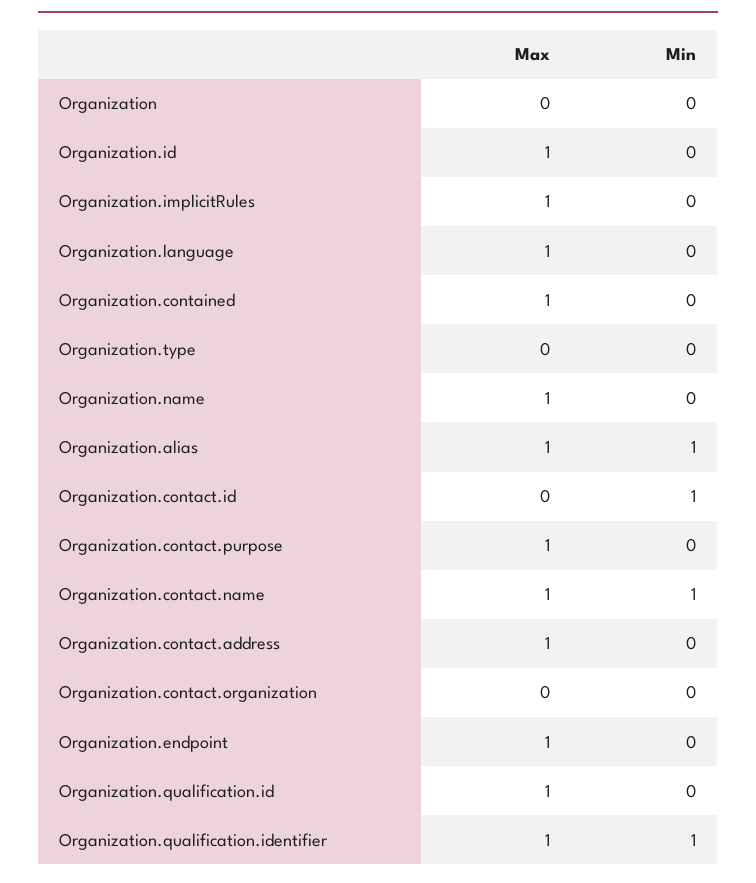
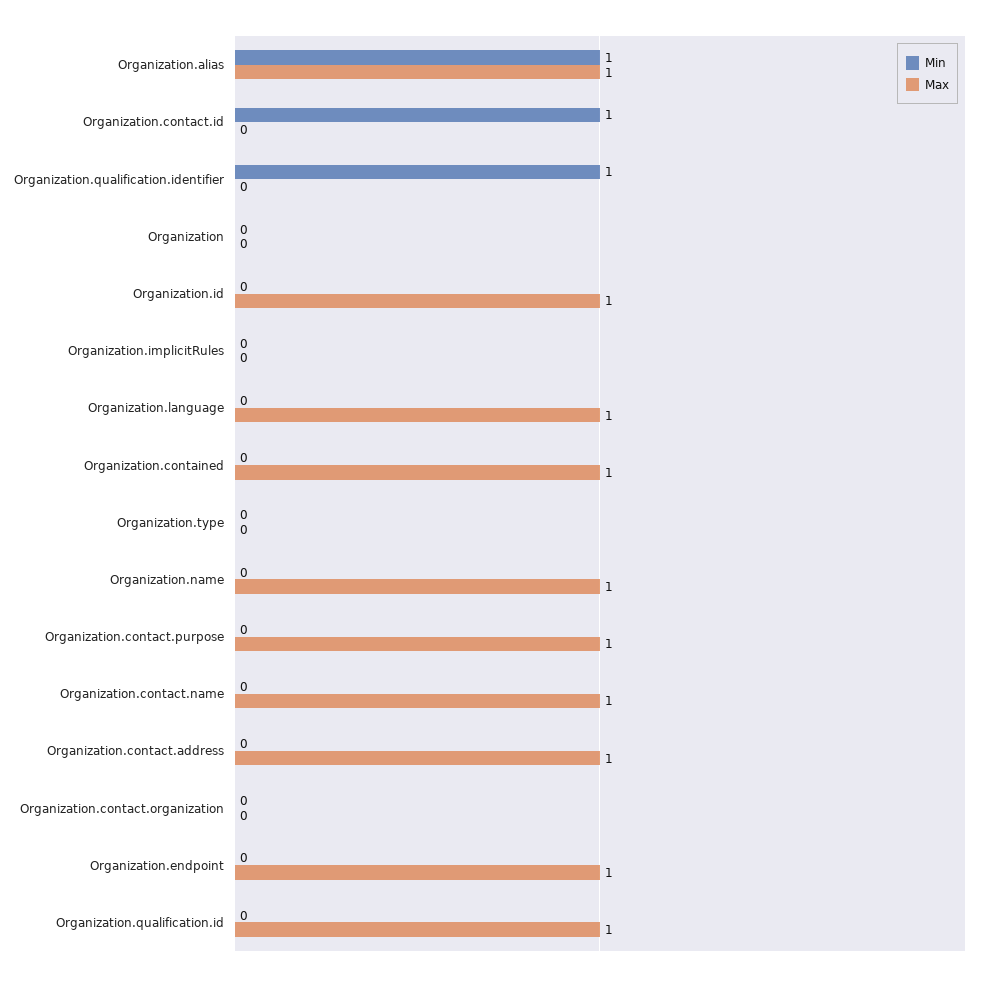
Max, Organization.implicitRules: 1 -> 0
Min, Organization.contact.name: 1 -> 0
Max, Organization.qualification.identifier: 1 -> 0

